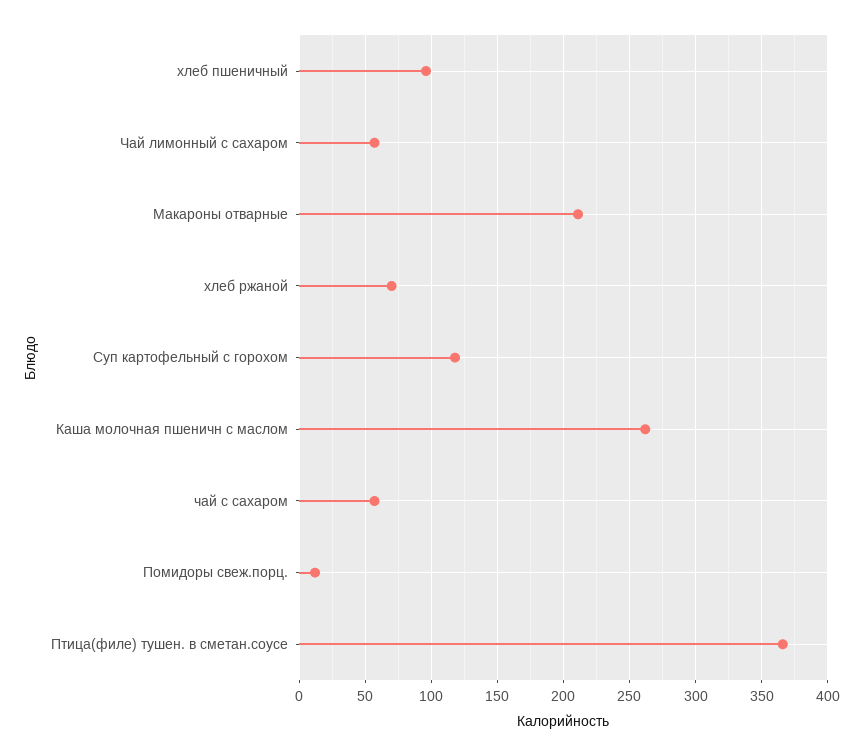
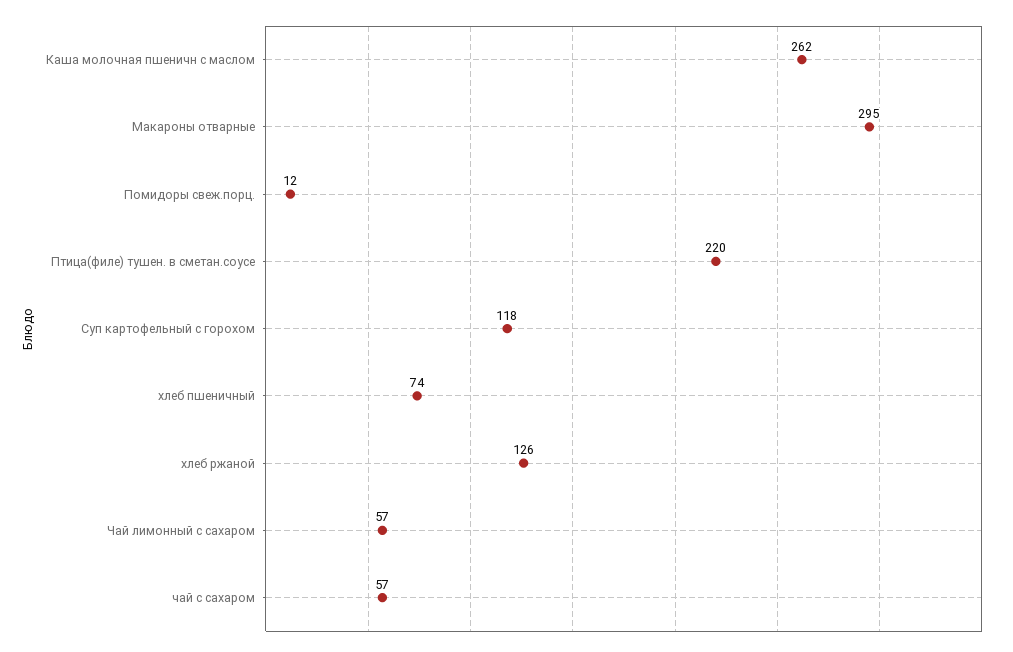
хлеб пшеничный: 95 -> 74
Макароны отварные: 210 -> 295
хлеб ржаной: 70 -> 126
Птица(филе) тушен. в сметан.соусе: 365 -> 220

